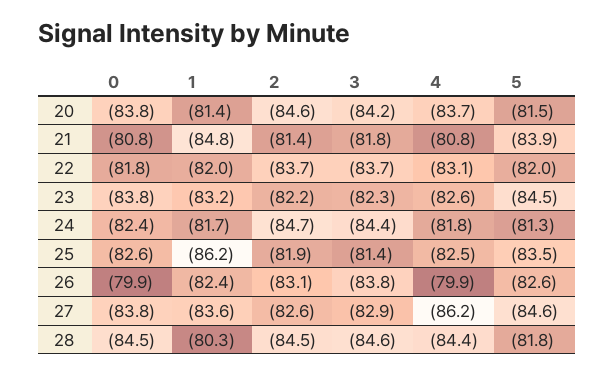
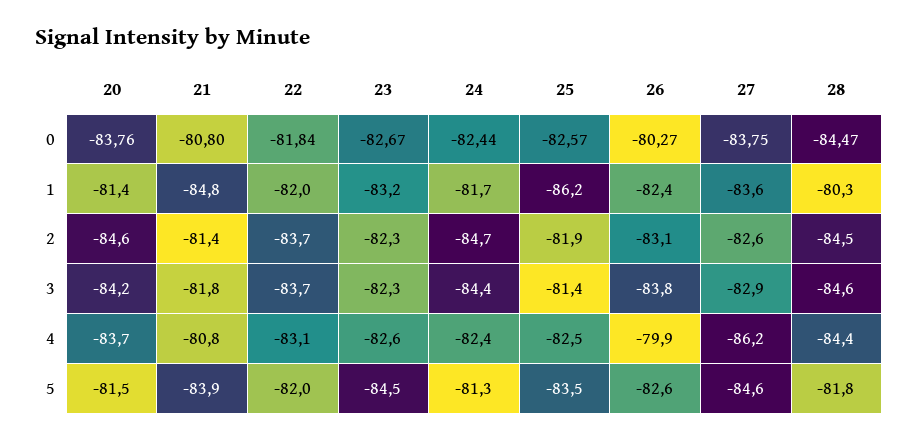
0, 23: -83.8 -> -82.67
2, 23: -82.2 -> -82.3
4, 24: -81.8 -> -82.4
0, 26: -79.9 -> -80.27

